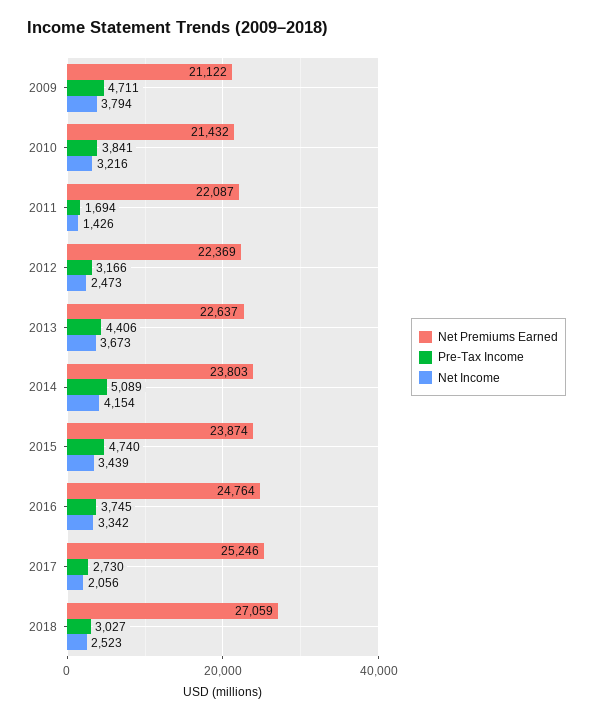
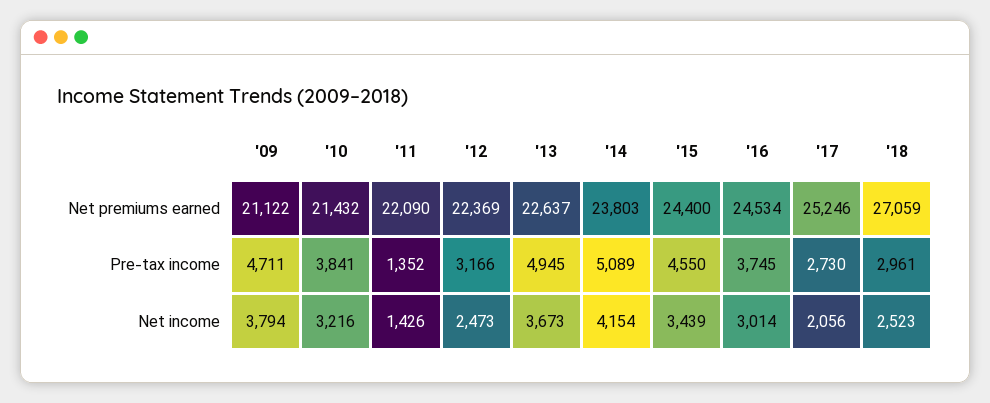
Net Premiums Earned, 2011: 22087 -> 22090
Pre-Tax Income, 2011: 1694 -> 1352
Pre-Tax Income, 2013: 4406 -> 4945
Net Premiums Earned, 2015: 23874 -> 24400
Pre-Tax Income, 2015: 4740 -> 4550
Net Premiums Earned, 2016: 24764 -> 24534
Net Income, 2016: 3342 -> 3014
Pre-Tax Income, 2018: 3027 -> 2961

